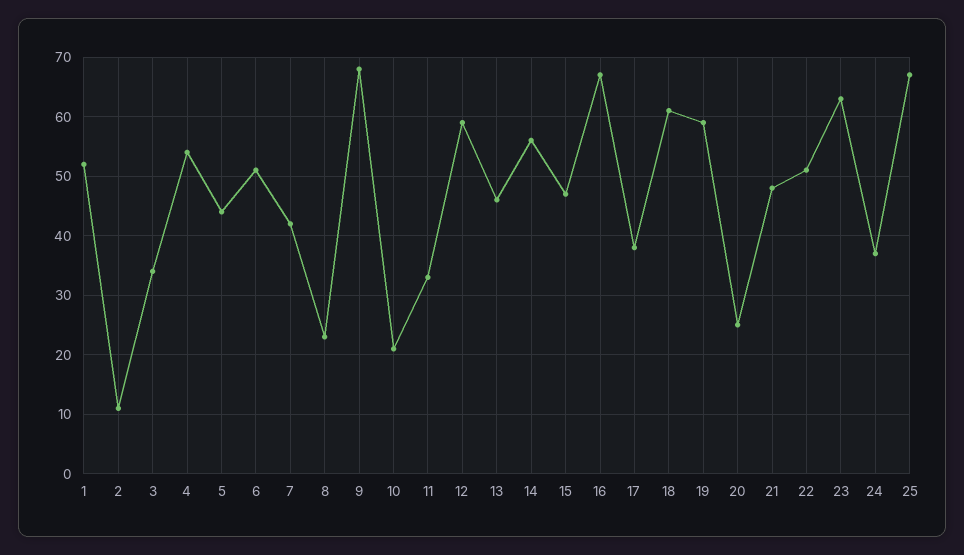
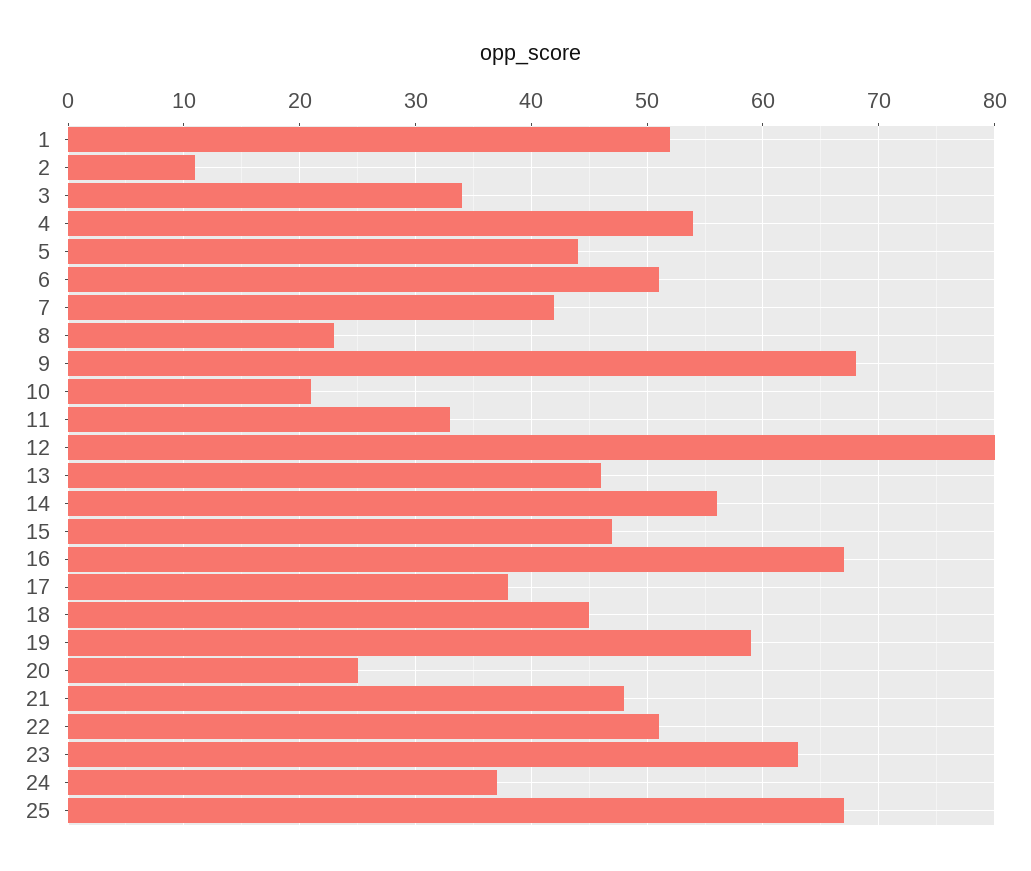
12: 60 -> 80
18: 60 -> 45

